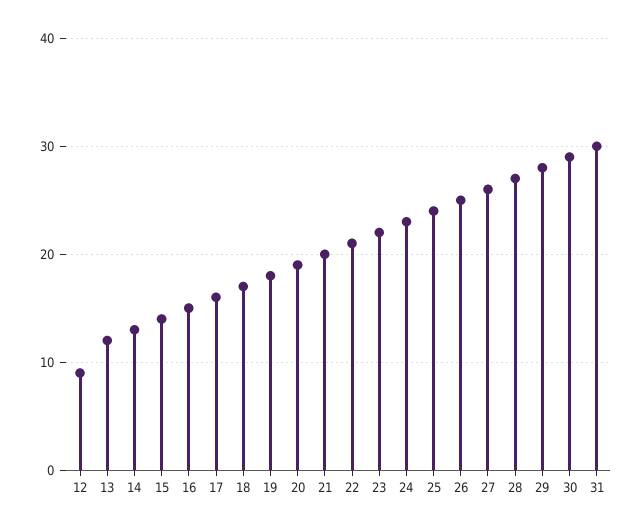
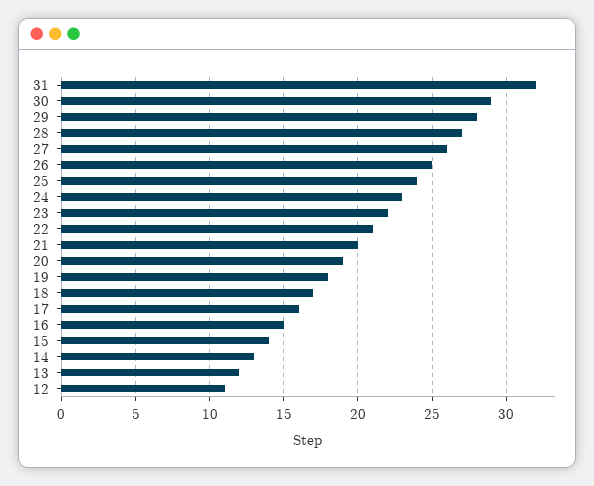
12: 9 -> 11
31: 30 -> 32

